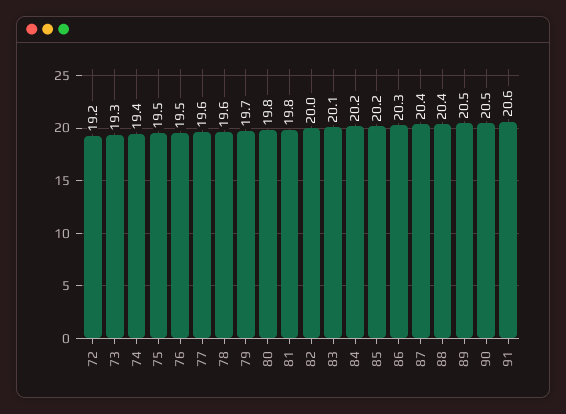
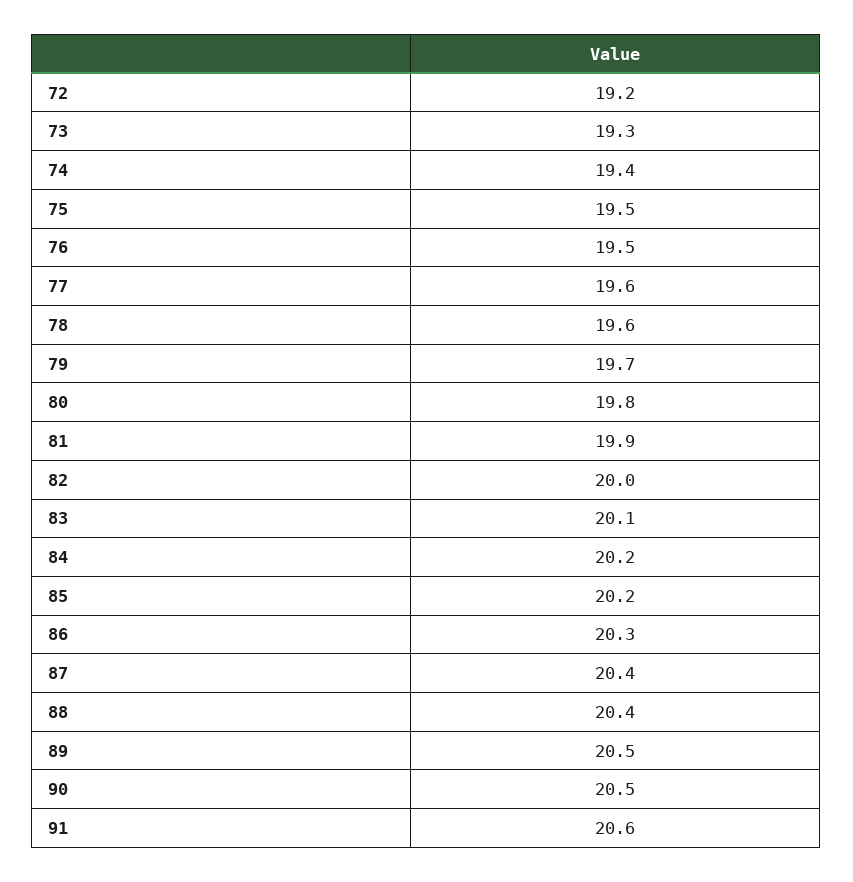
81: 19.8 -> 19.9

